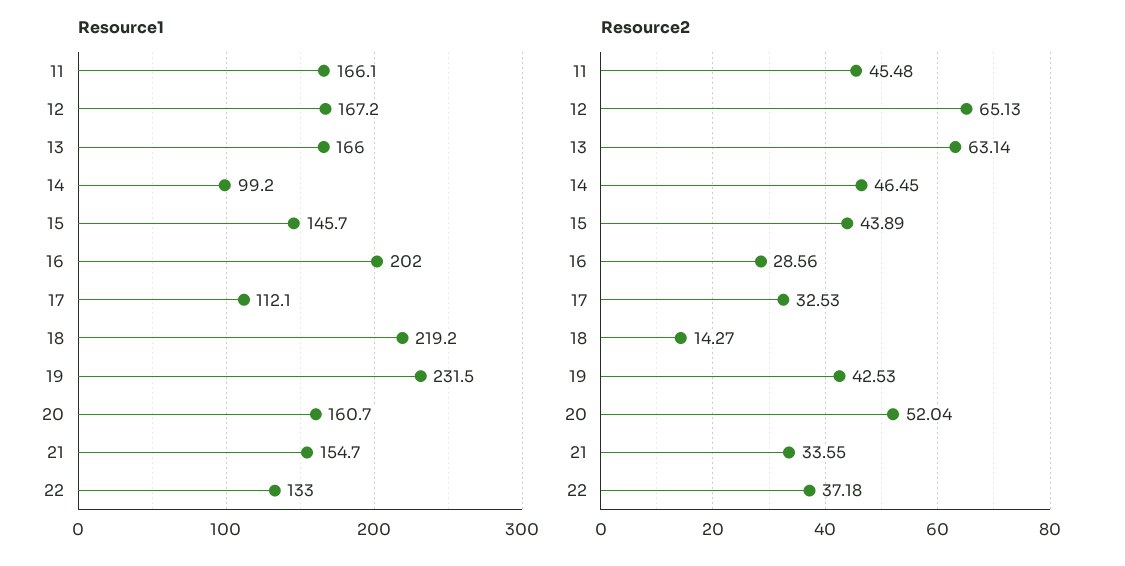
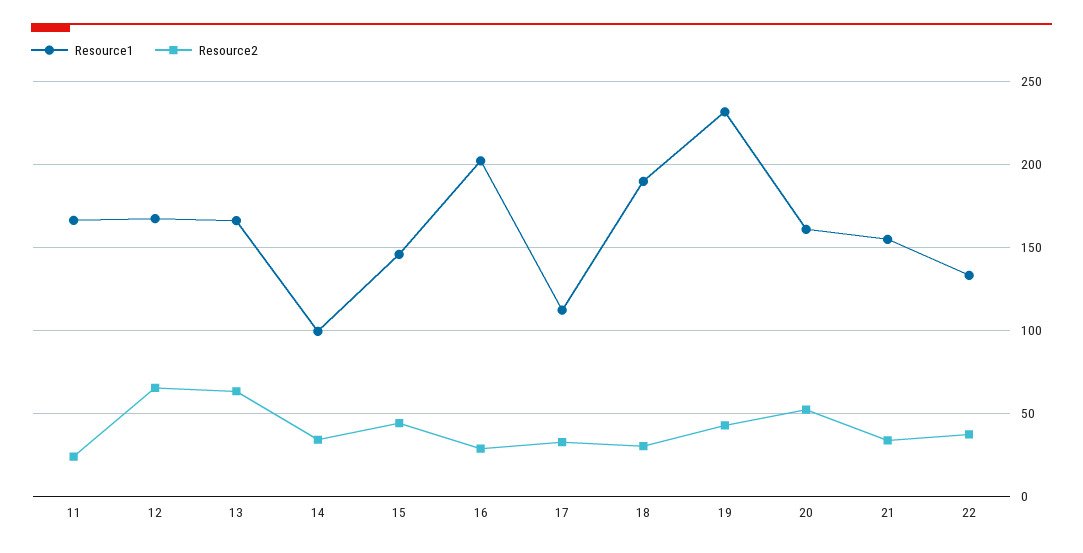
Resource1, 18: 219.2 -> 190
Resource2, 11: 45.48 -> 25
Resource2, 14: 46.45 -> 35
Resource2, 18: 14.27 -> 30

